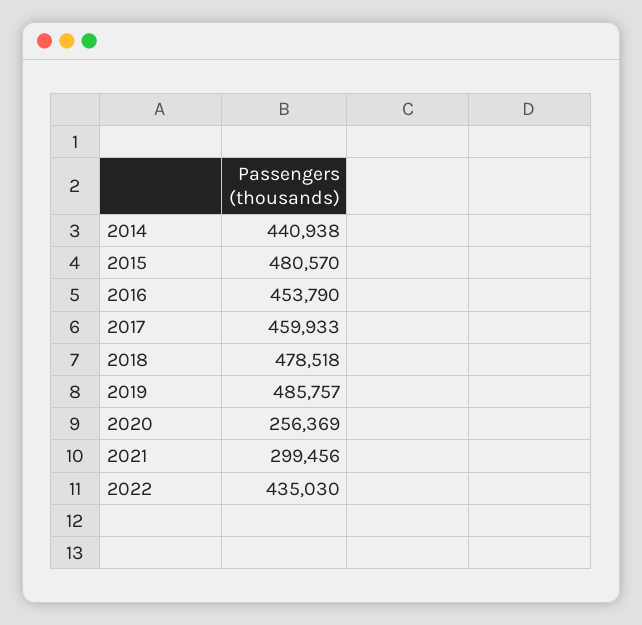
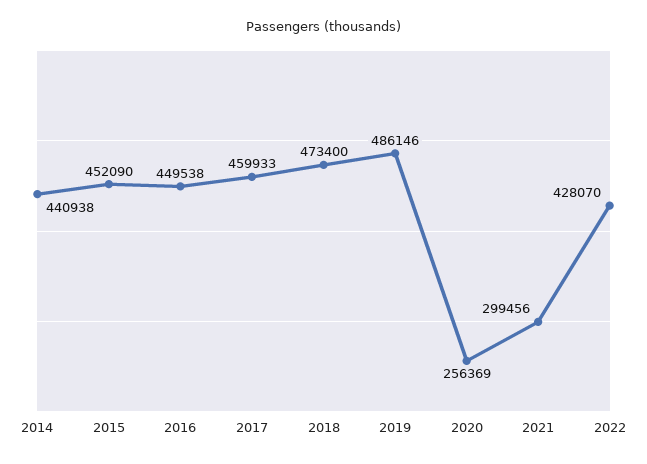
2015: 480570 -> 452090
2016: 453790 -> 449538
2018: 478518 -> 473400
2019: 485757 -> 486146
2022: 435030 -> 428070

